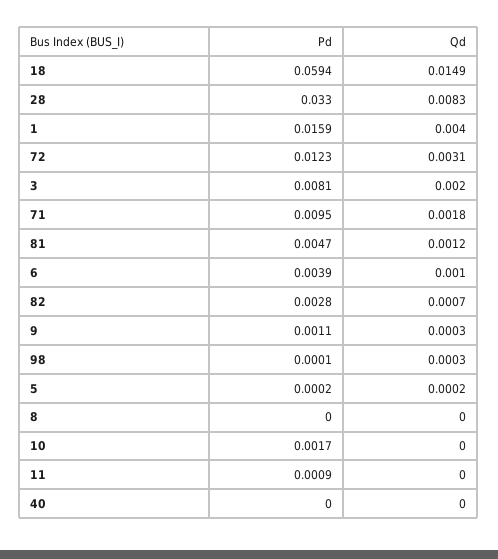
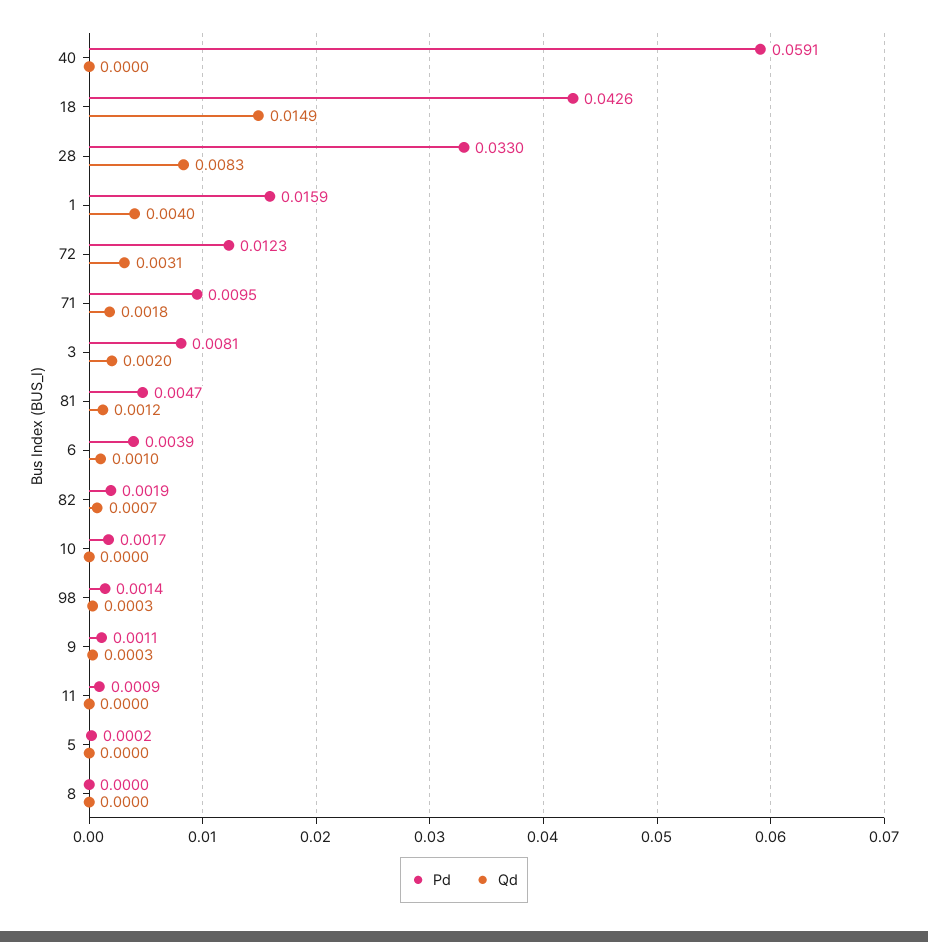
Pd, 18: 0.0594 -> 0.0426
Pd, 82: 0.0028 -> 0.0019
Pd, 98: 0.0001 -> 0.0014
Qd, 5: 0.0002 -> 0
Pd, 40: 0 -> 0.0591

